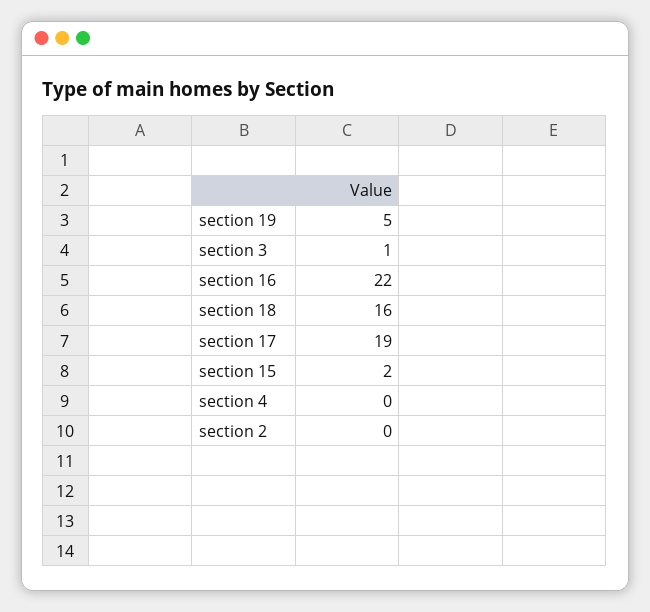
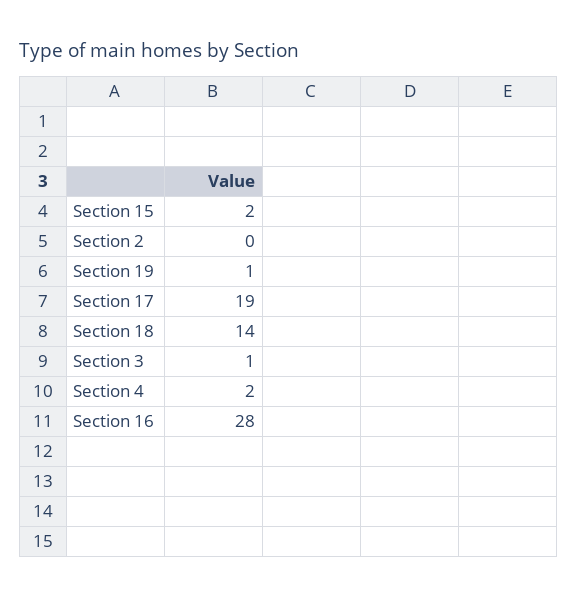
section 19: 5 -> 1
section 16: 22 -> 28
section 18: 16 -> 14
section 4: 0 -> 2

